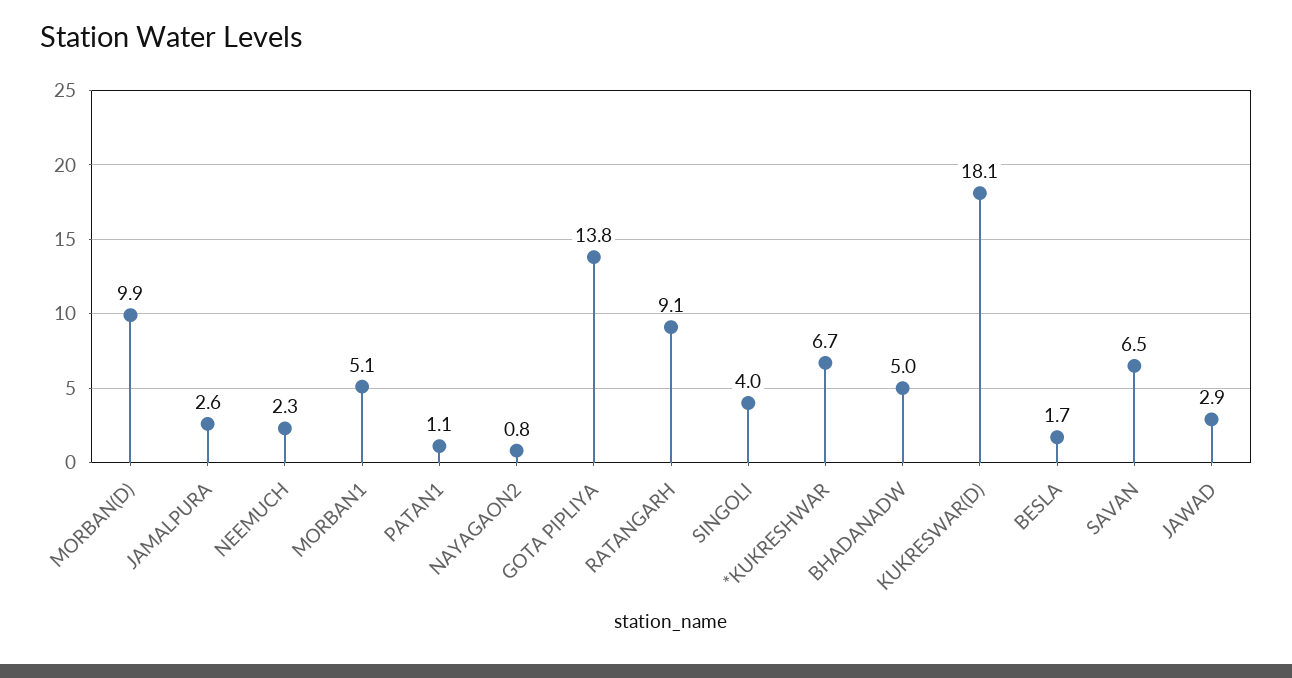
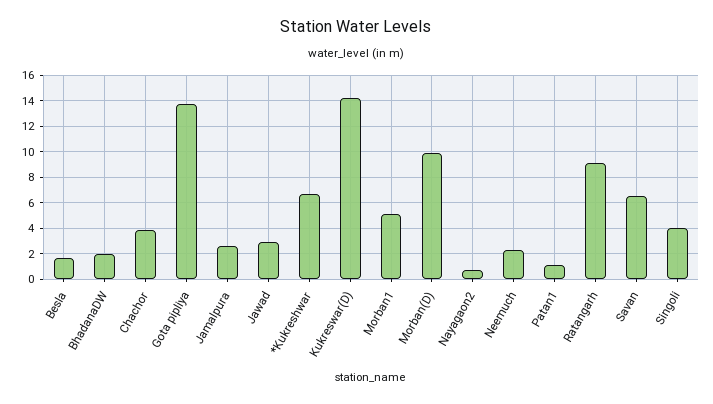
BHADANADW: 5 -> 2
KUKRESWAR(D): 18.1 -> 14
Chachor: none -> 4

